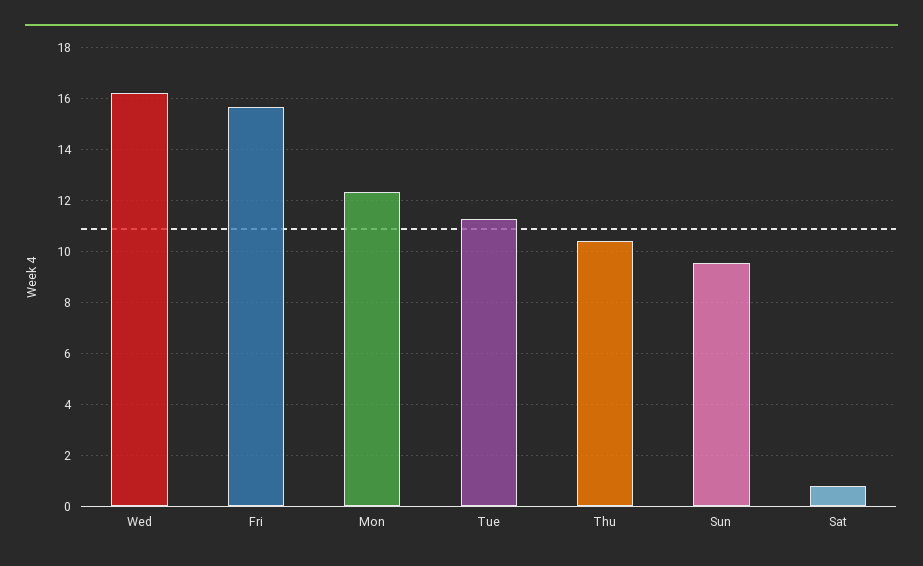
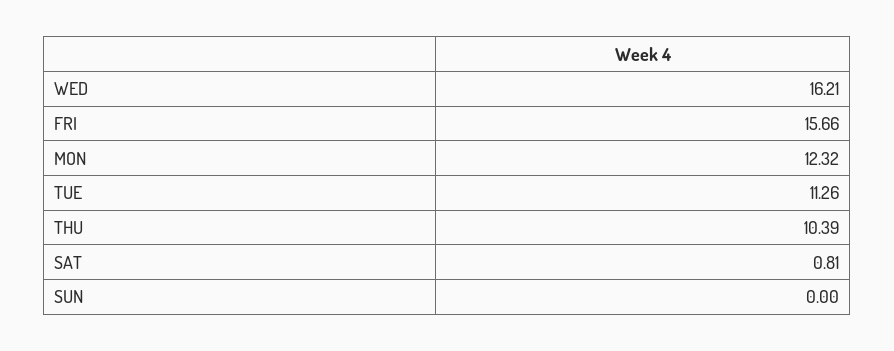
Sun: 9.5 -> 0

